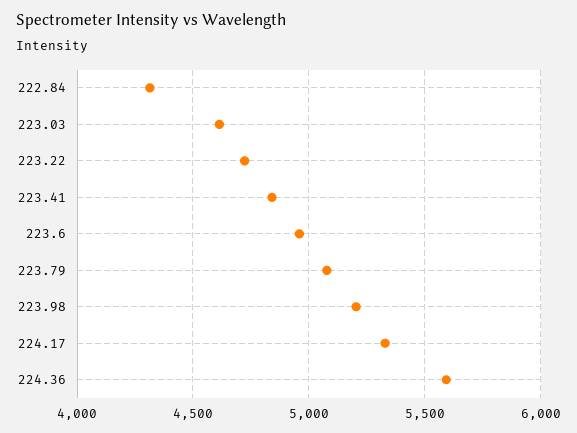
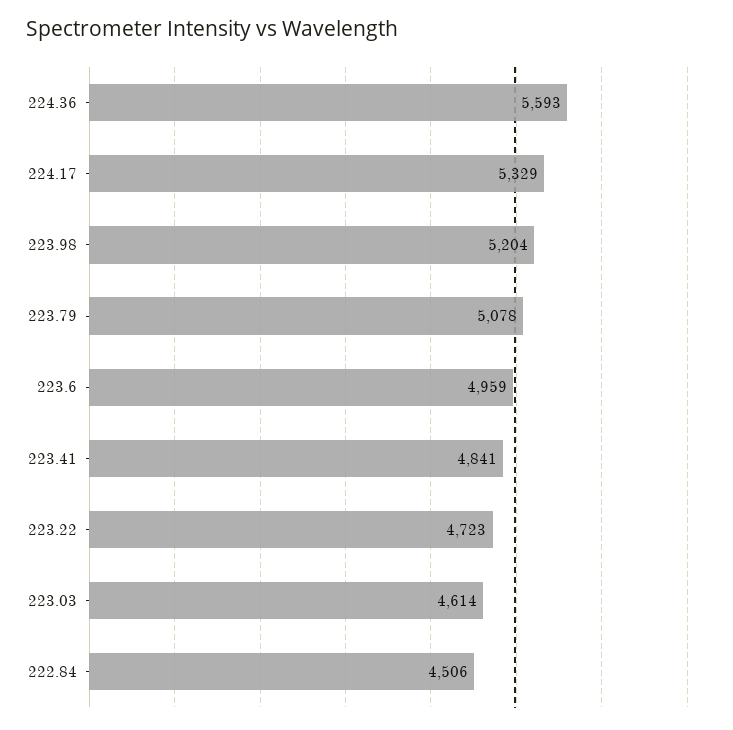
222.84: 4300 -> 4506

